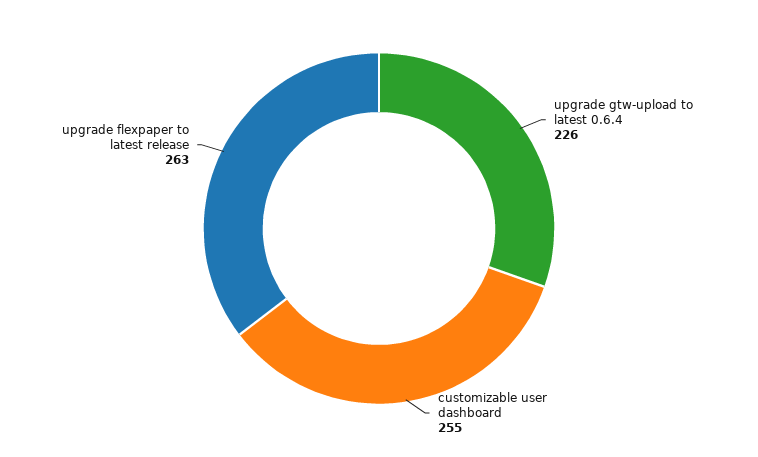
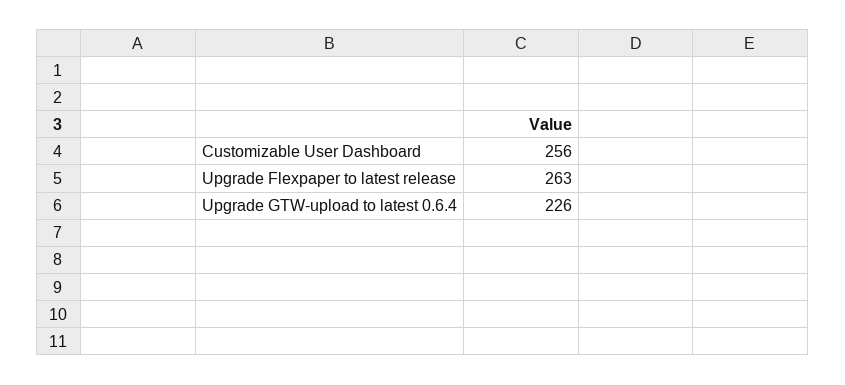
customizable user dashboard: 255 -> 256

